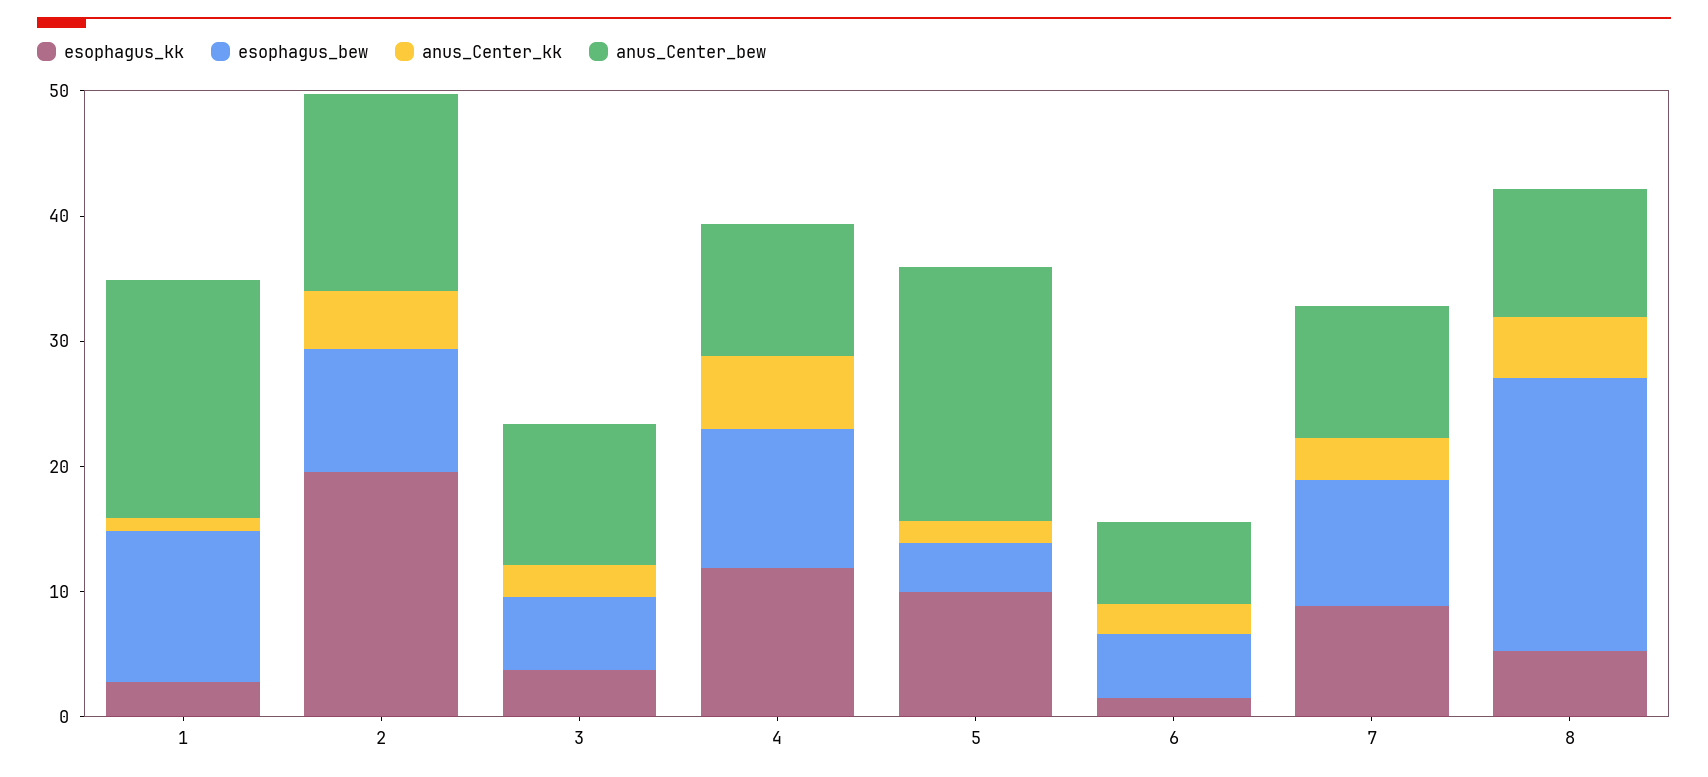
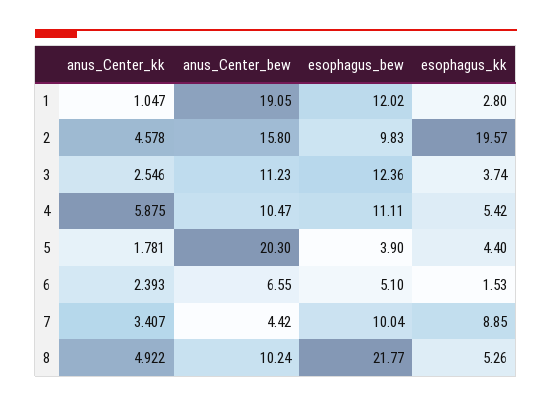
esophagus_bew, 3: 6 -> 12.36
esophagus_kk, 4: 12 -> 5.42
esophagus_kk, 5: 10 -> 4.4
anus_Center_bew, 7: 10 -> 4.42

